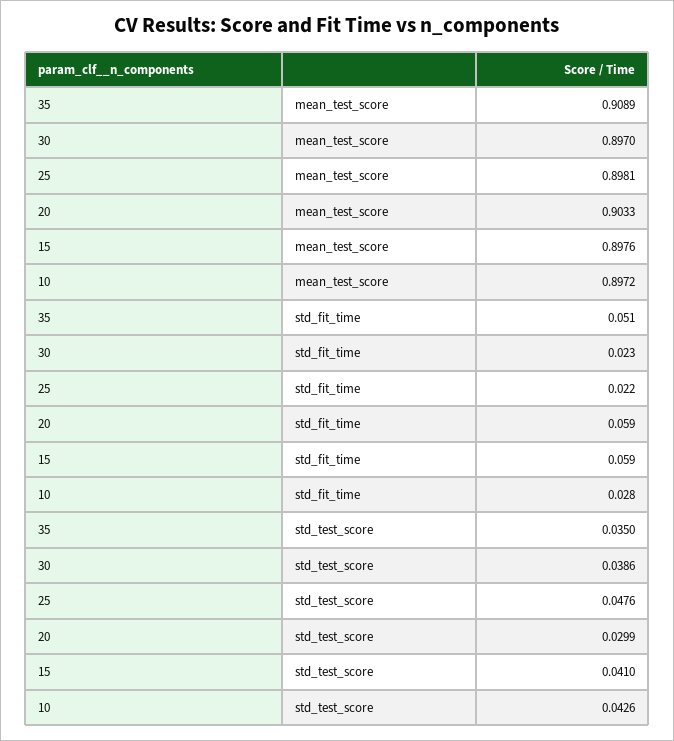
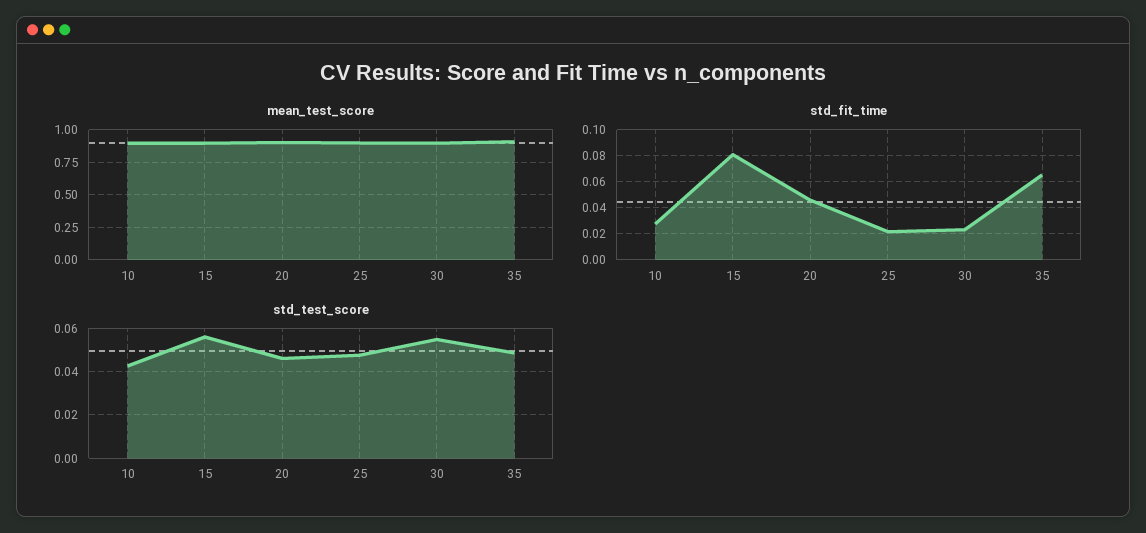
std_fit_time, 35: 0.051 -> 0.065
std_fit_time, 20: 0.059 -> 0.045
std_fit_time, 15: 0.059 -> 0.08
std_test_score, 35: 0.035 -> 0.05
std_test_score, 30: 0.0386 -> 0.055
std_test_score, 20: 0.0299 -> 0.045
std_test_score, 15: 0.041 -> 0.055

